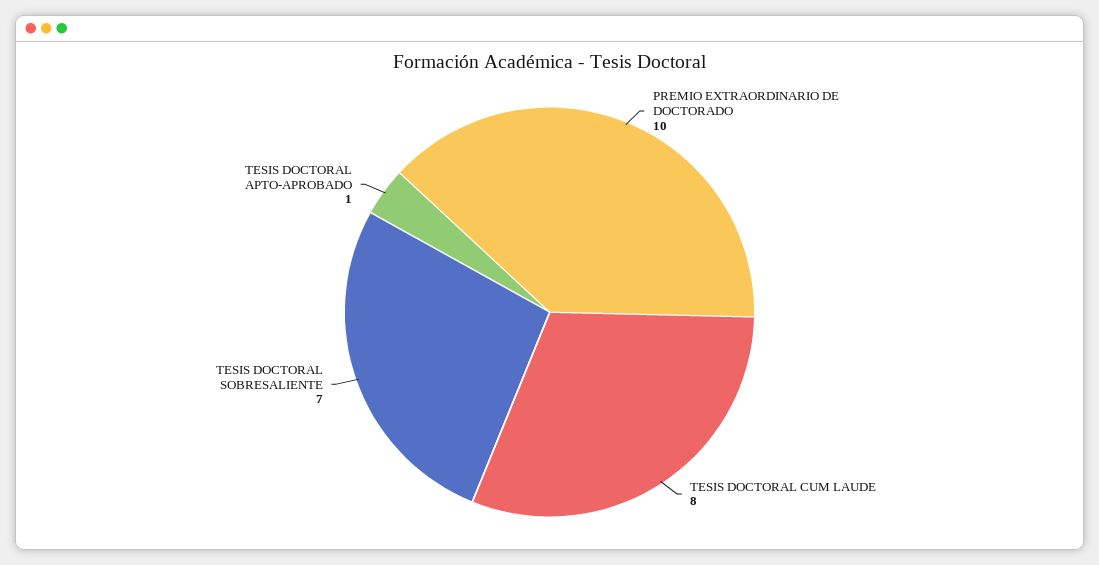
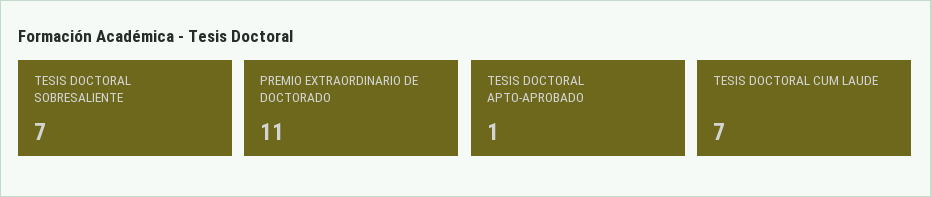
PREMIO EXTRAORDINARIO DE DOCTORADO: 10 -> 11
TESIS DOCTORAL CUM LAUDE: 8 -> 7

